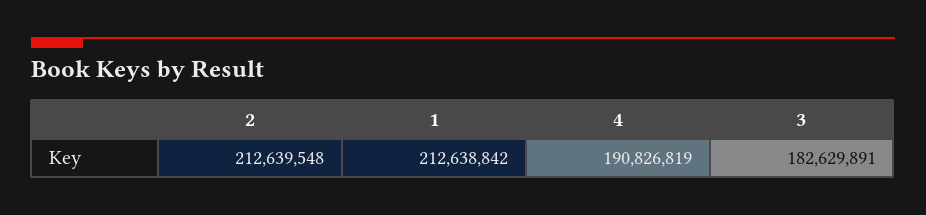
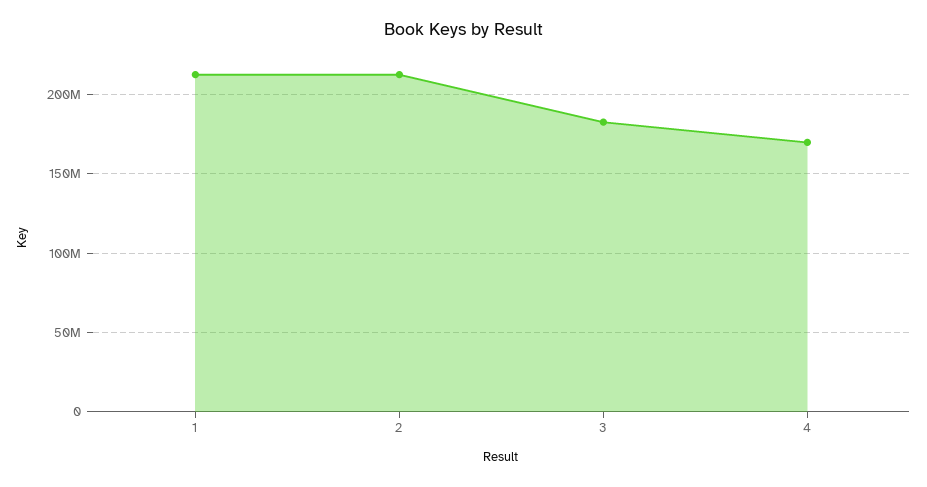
4: 190826819 -> 170000000

